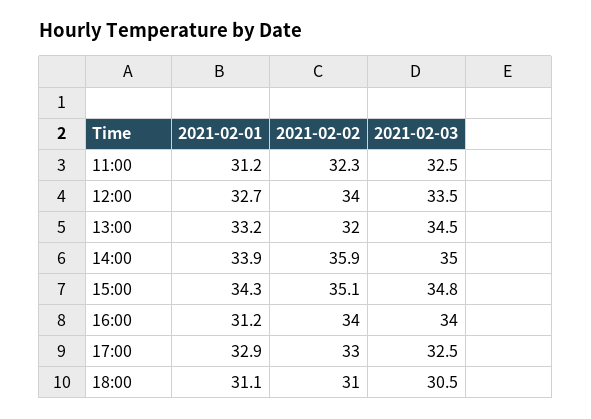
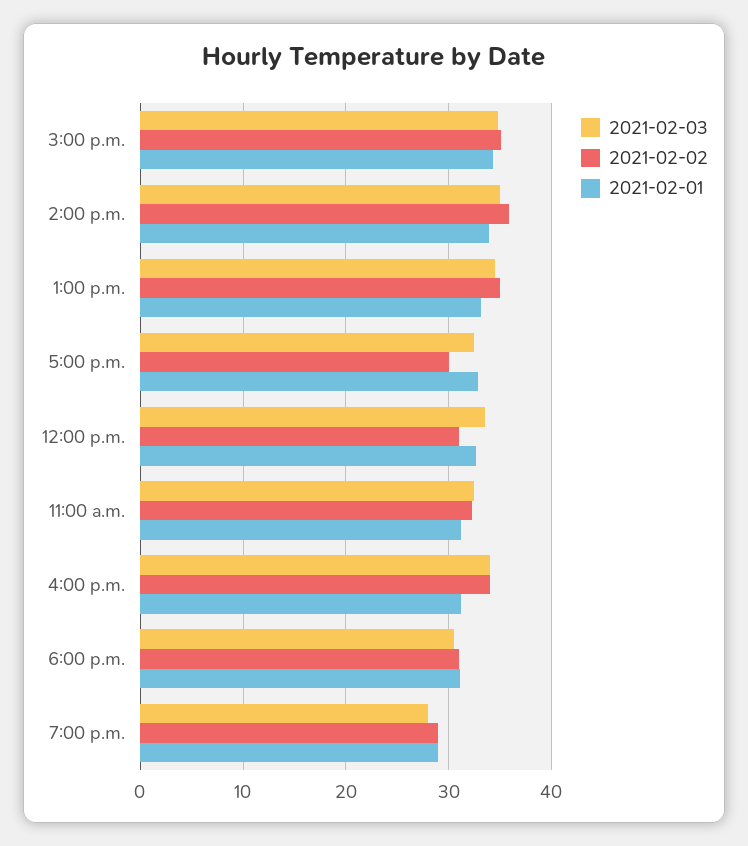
2021-02-02, 12:00: 34 -> 31
2021-02-02, 13:00: 32 -> 35
2021-02-02, 17:00: 33 -> 30
2021-02-03, 7:00 p.m.: none -> 28
2021-02-02, 7:00 p.m.: none -> 29
2021-02-01, 7:00 p.m.: none -> 29

